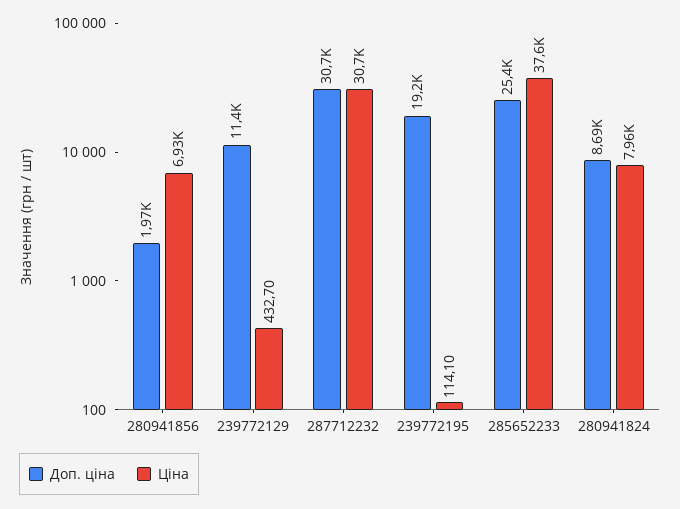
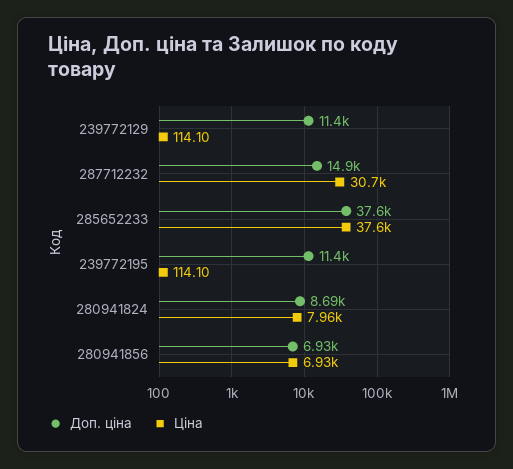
Доп. ціна, 280941856: 1970 -> 6930
Ціна, 239772129: 432.7 -> 114.1
Доп. ціна, 287712232: 30700 -> 14900
Доп. ціна, 239772195: 19200 -> 11400
Доп. ціна, 285652233: 25400 -> 37600

